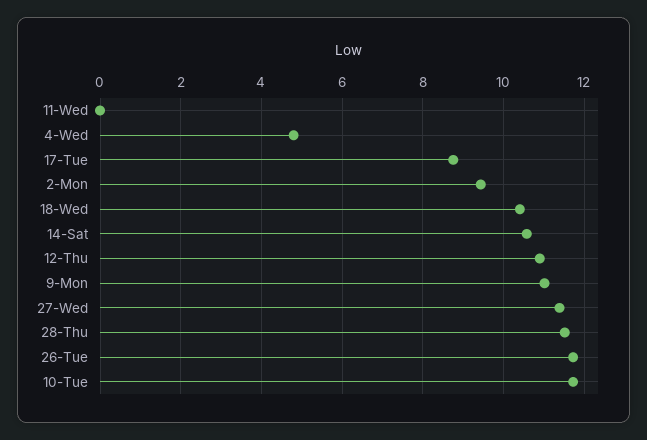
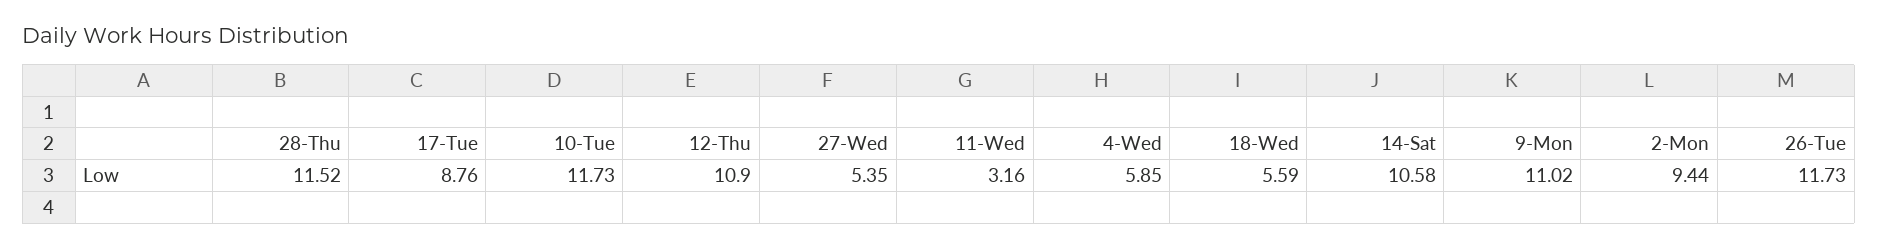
11-Wed: 0 -> 3.16
4-Wed: 4.8 -> 5.85
18-Wed: 10.4 -> 5.59
27-Wed: 11.4 -> 5.35

